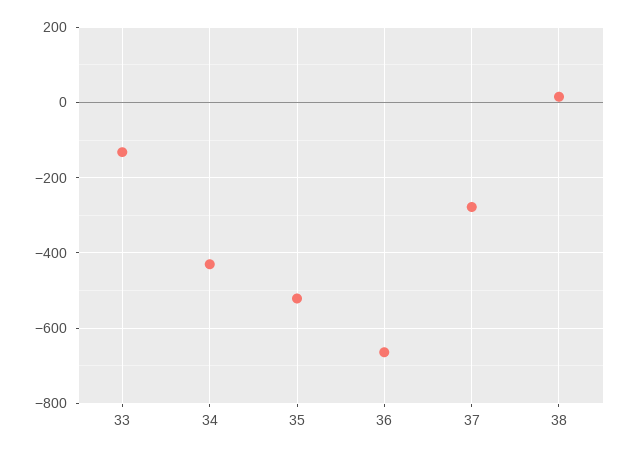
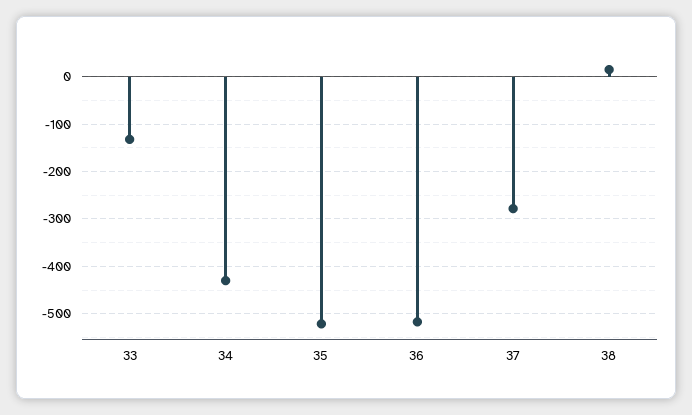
36: -660 -> -520

